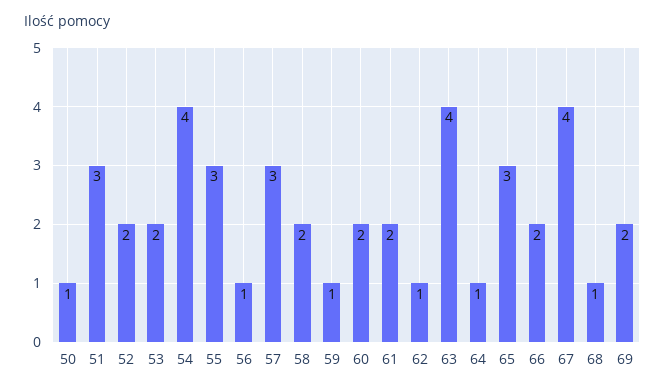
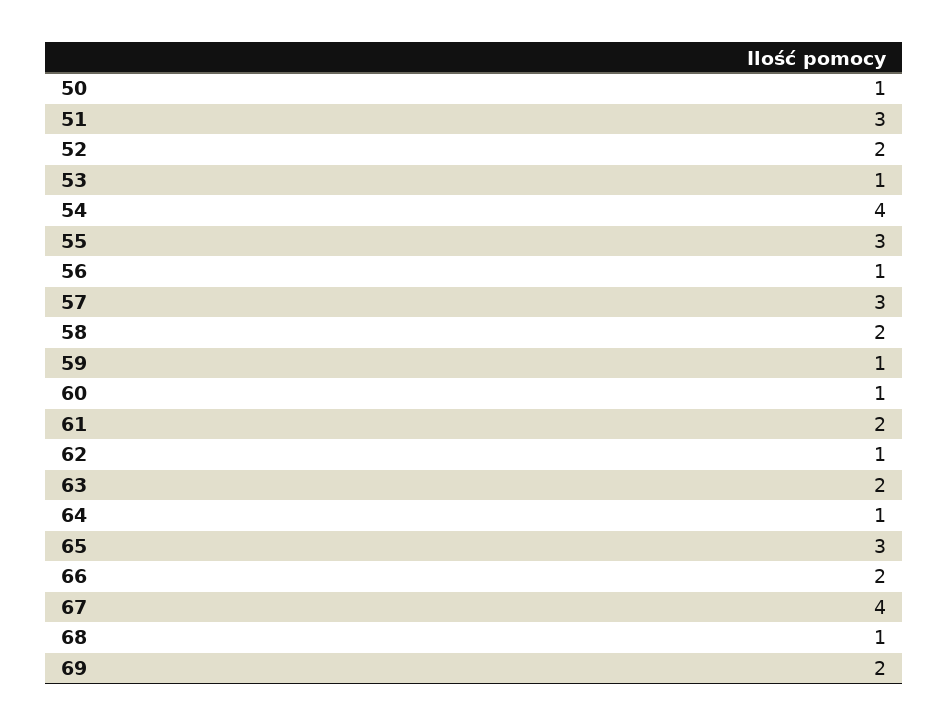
53: 2 -> 1
60: 2 -> 1
63: 4 -> 2

